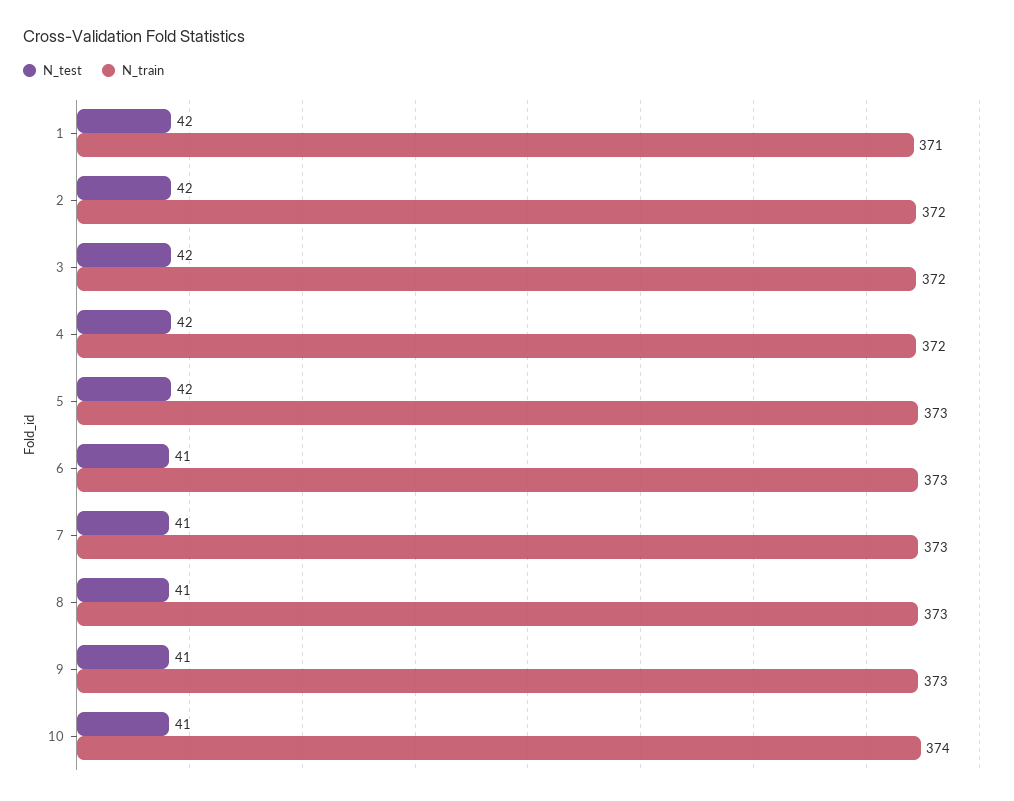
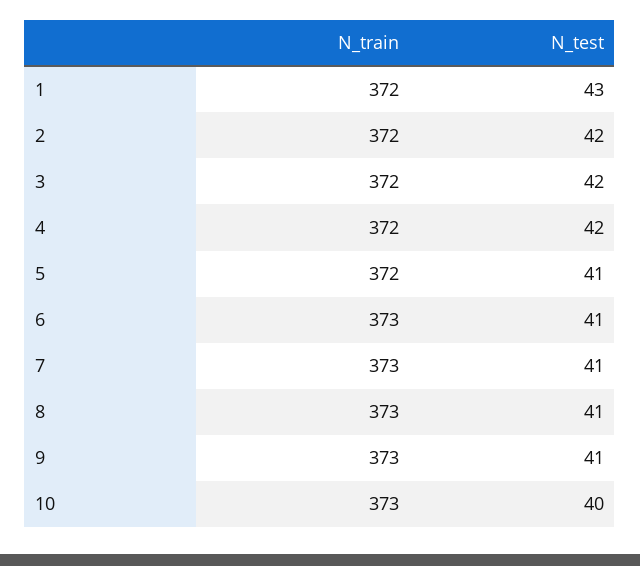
N_test, 1: 42 -> 43
N_train, 1: 371 -> 372
N_test, 5: 42 -> 41
N_train, 5: 373 -> 372
N_test, 10: 41 -> 40
N_train, 10: 374 -> 373

